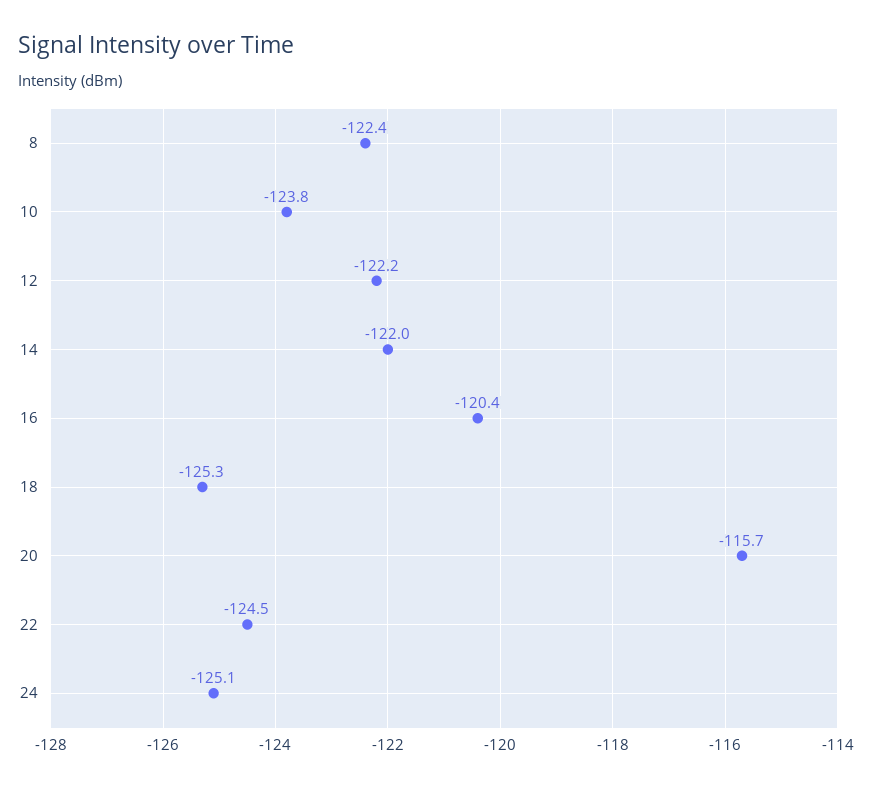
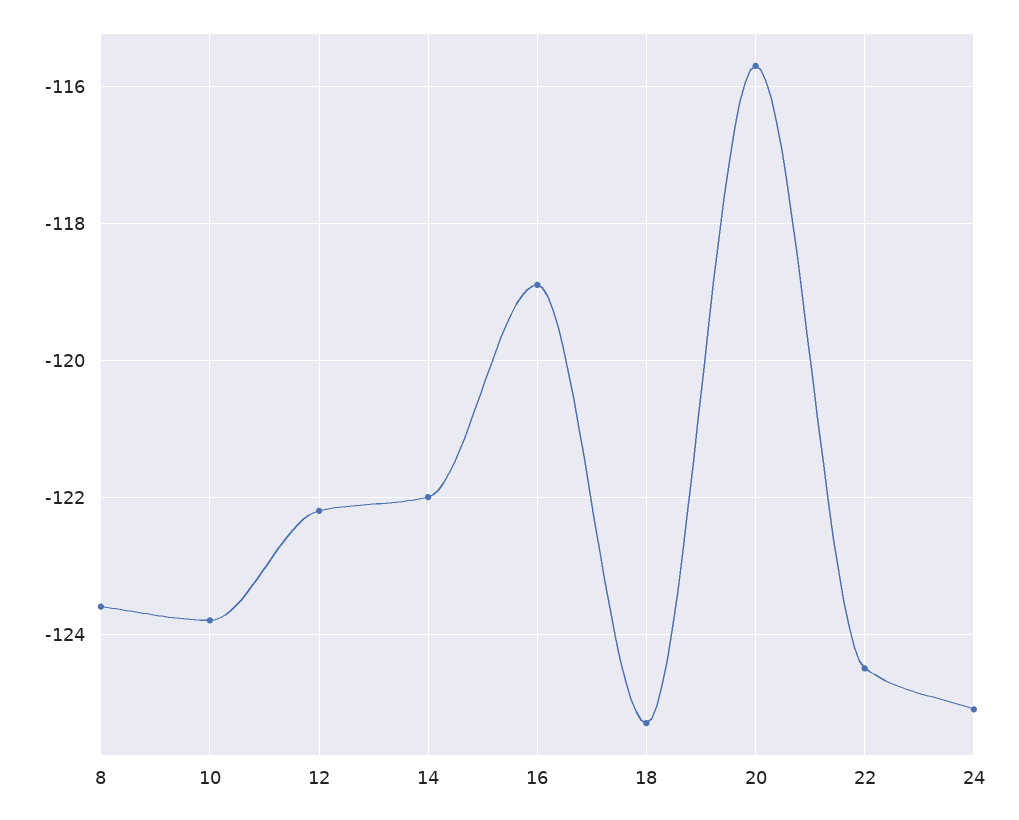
8: -122.4 -> -123.5
16: -120.4 -> -119

